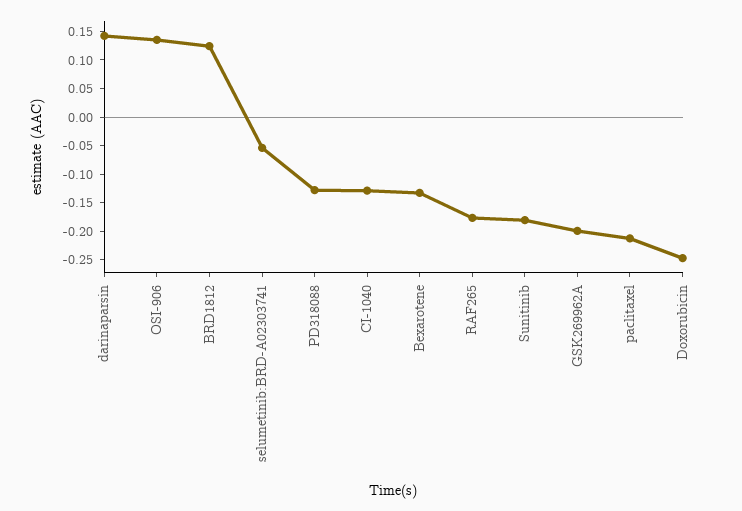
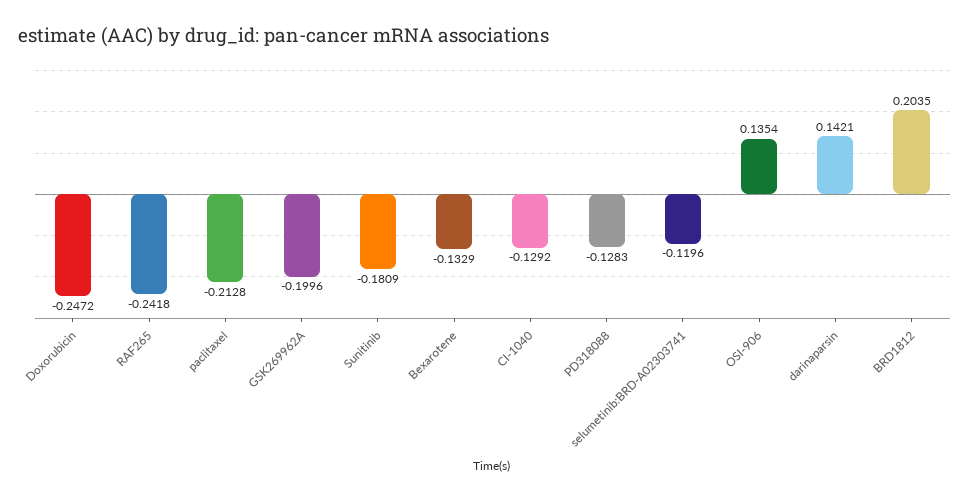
BRD1812: 0.125 -> 0.2035
selumetinib:BRD-A02303741: -0.05 -> -0.1196
RAF265: -0.175 -> -0.2418

